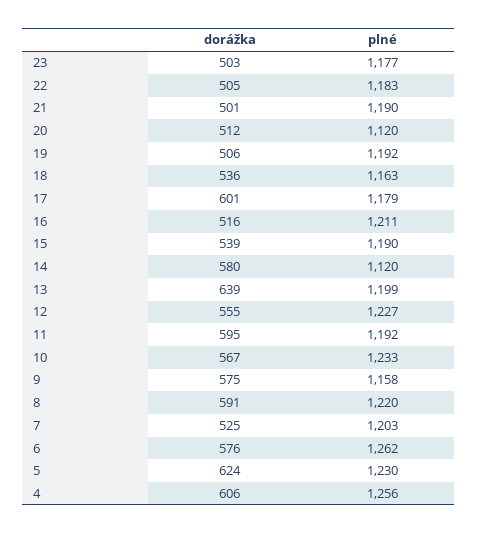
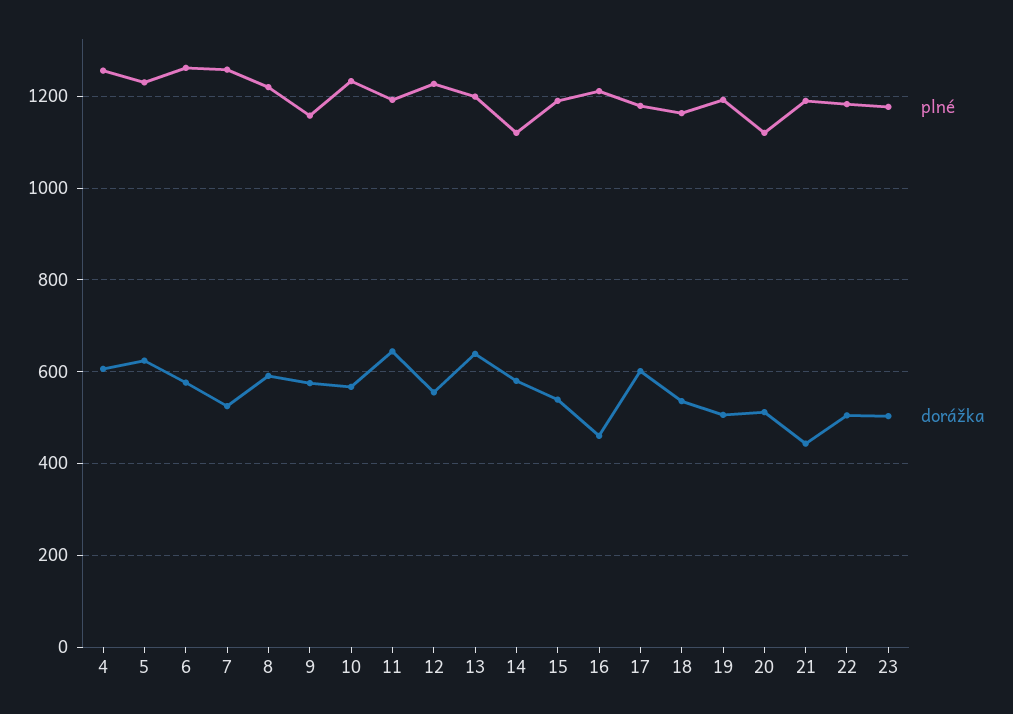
dorážka, 21: 501 -> 440
dorážka, 16: 516 -> 460
dorážka, 11: 595 -> 640
plné, 7: 1203 -> 1260

